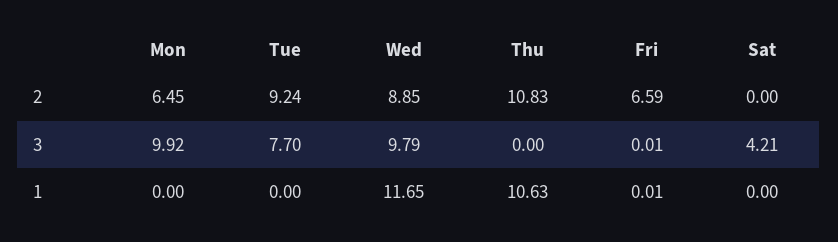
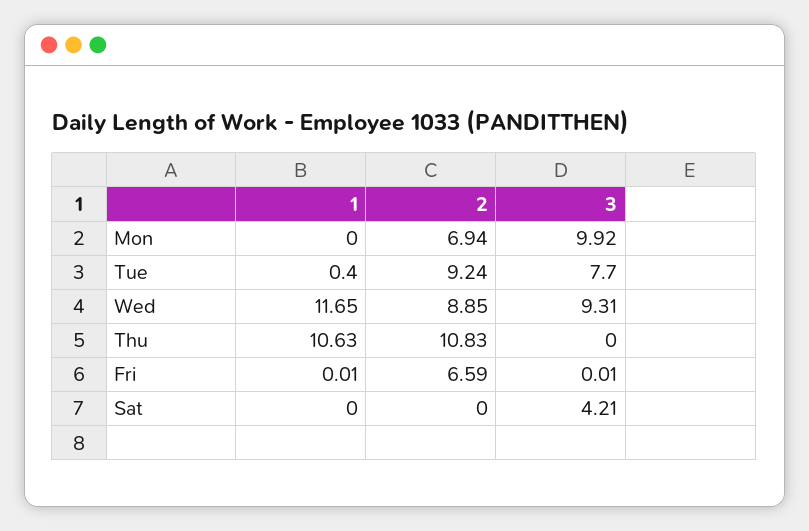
Mon, 2: 6.45 -> 6.94
Wed, 3: 9.79 -> 9.31
Tue, 1: 0 -> 0.4

